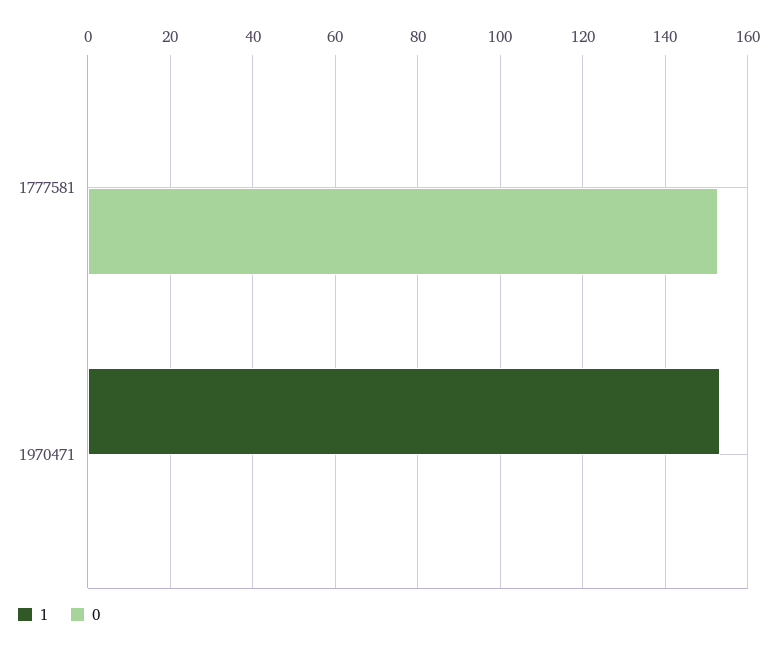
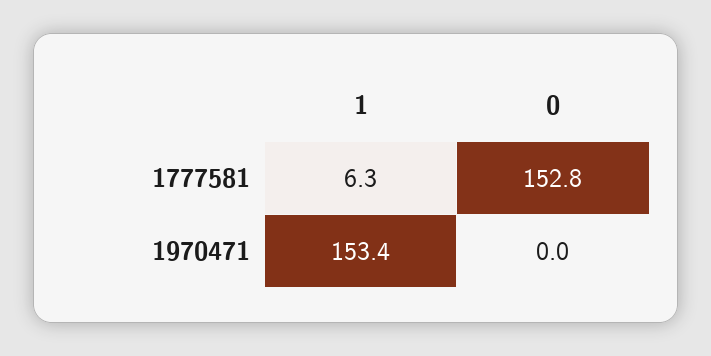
1, 1777581: 0 -> 6.3

